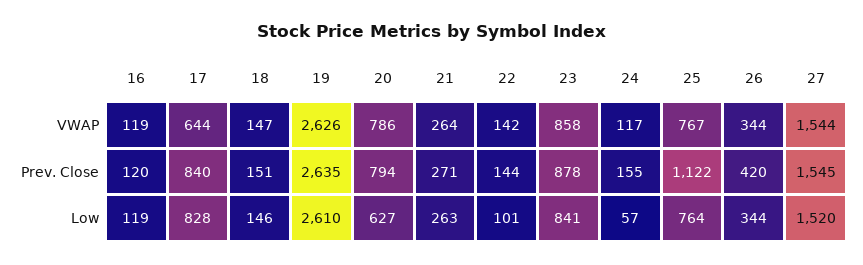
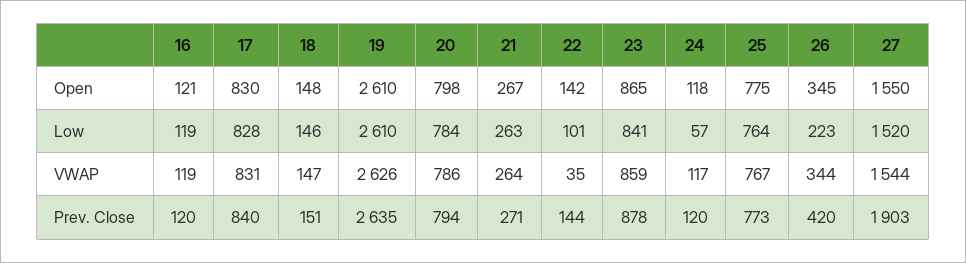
17, VWAP: 644 -> 831
22, VWAP: 142 -> 35
23, VWAP: 858 -> 859
24, Prev. Close: 155 -> 120
25, Prev. Close: 1122 -> 773
27, Prev. Close: 1545 -> 1903
20, Low: 627 -> 784
26, Low: 344 -> 223
16, Open: none -> 121
17, Open: none -> 830
18, Open: none -> 148
19, Open: none -> 2610
20, Open: none -> 798
21, Open: none -> 267
22, Open: none -> 142
23, Open: none -> 865
24, Open: none -> 118
25, Open: none -> 775
26, Open: none -> 345
27, Open: none -> 1550

